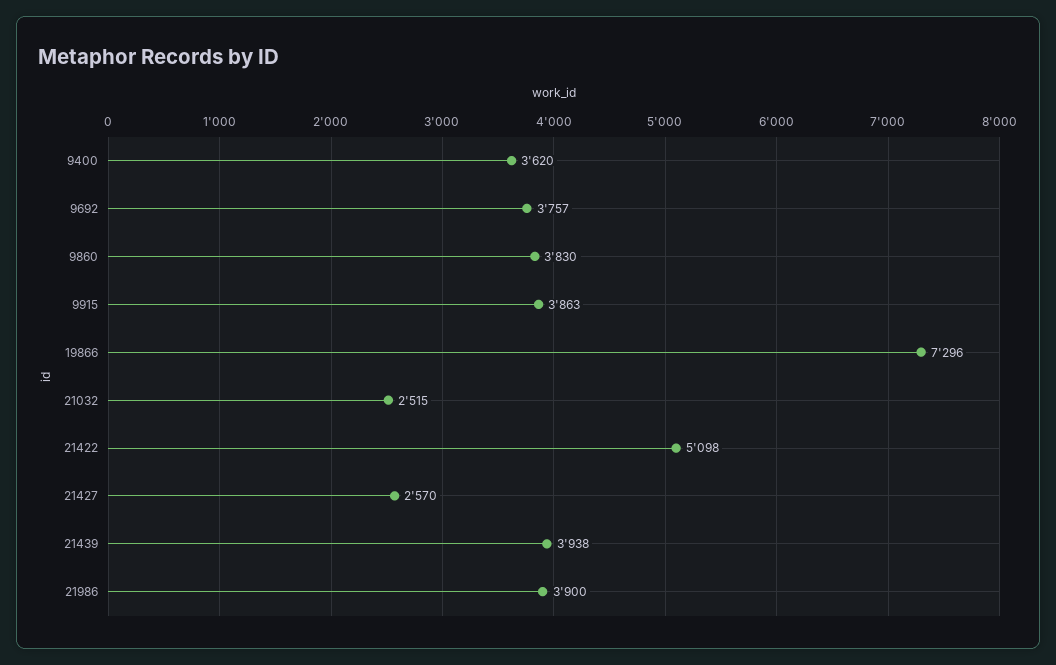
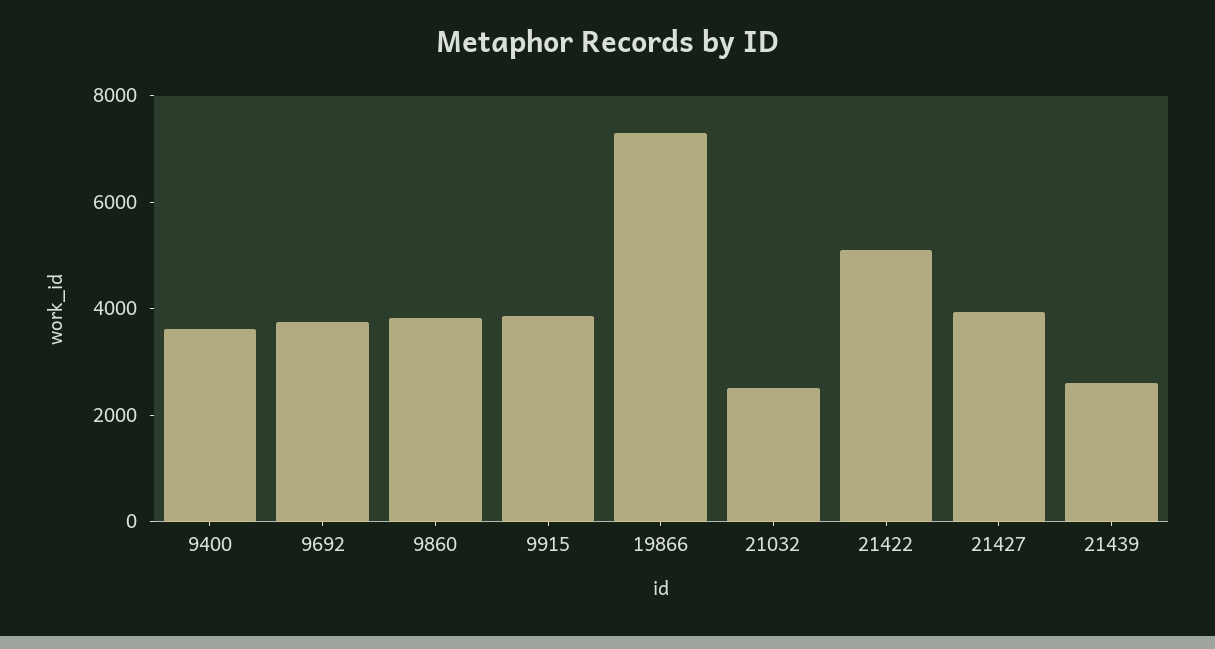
21427: 2570 -> 4000
21439: 3938 -> 2500
21986: 3900 -> none

